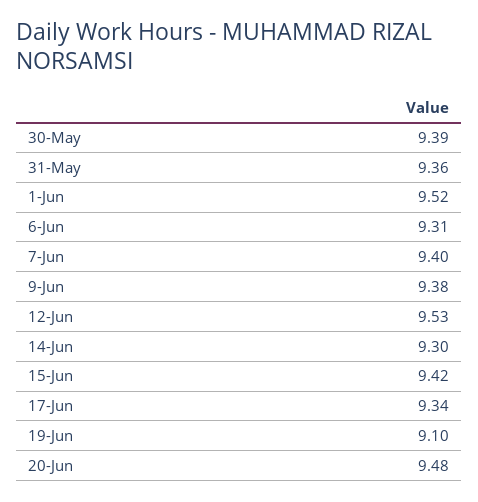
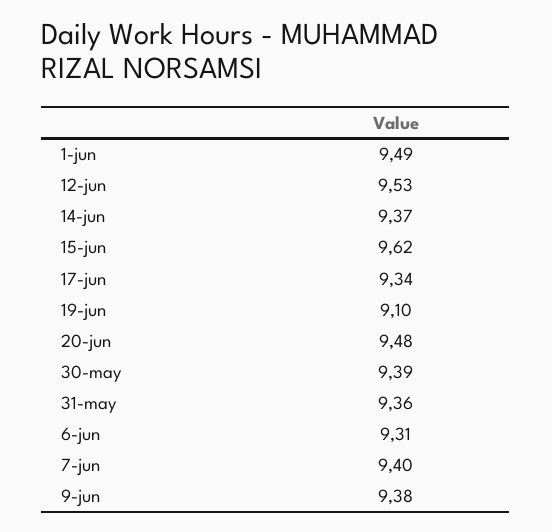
1-Jun: 9.52 -> 9.49
14-Jun: 9.3 -> 9.37
15-Jun: 9.42 -> 9.62

